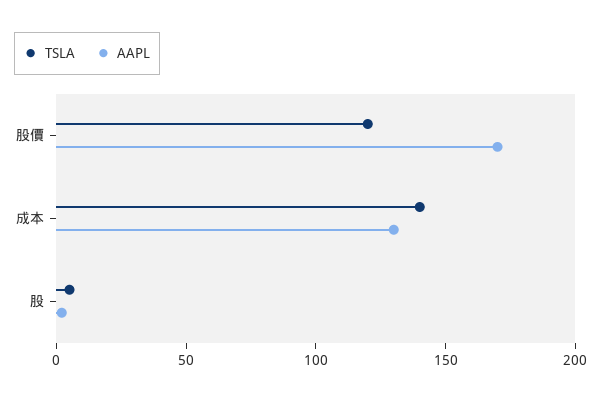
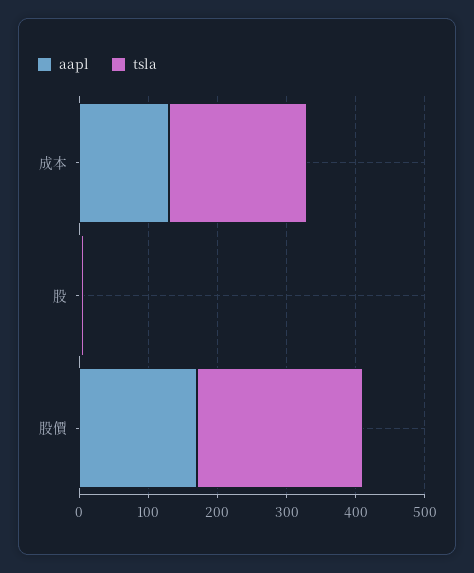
TSLA, 股價: 120 -> 240
TSLA, 成本: 140 -> 200

